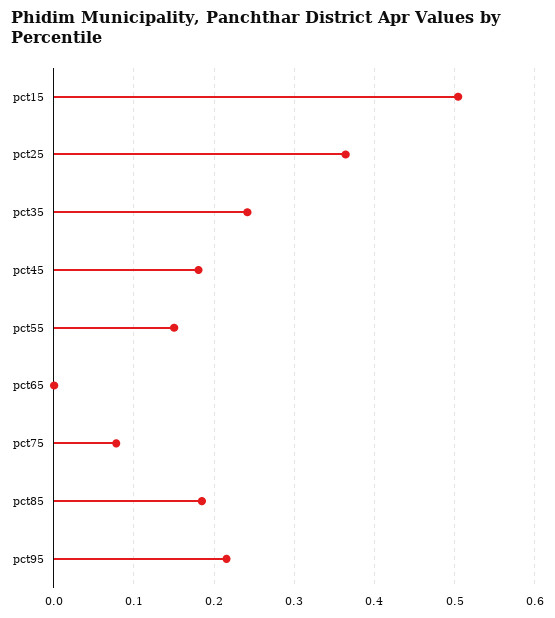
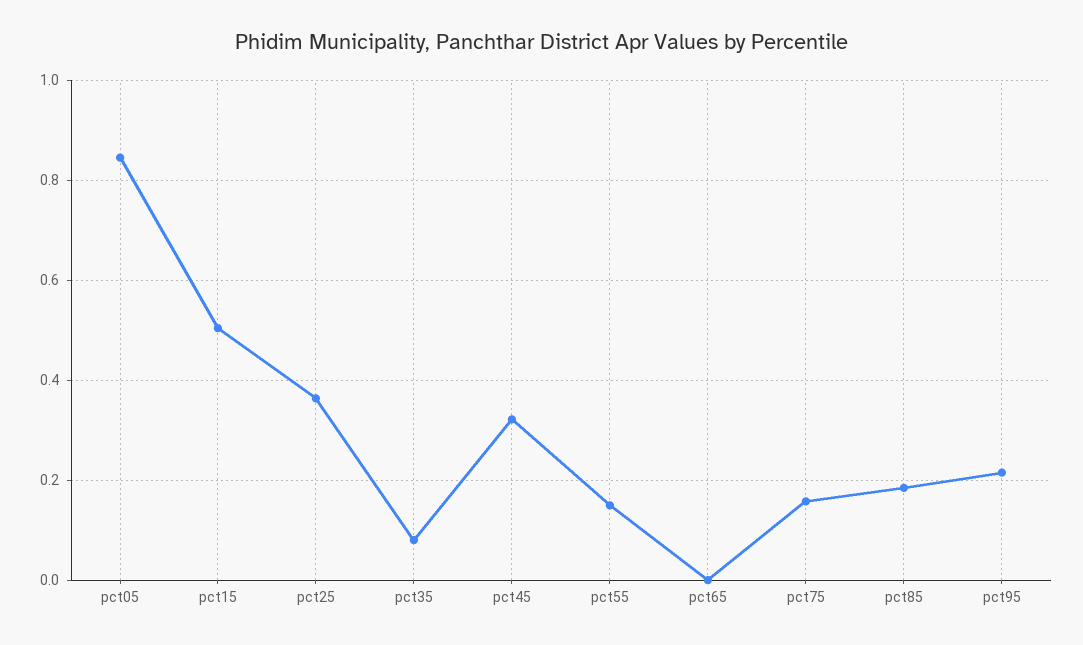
pct35: 0.24 -> 0.08
pct45: 0.18 -> 0.32
pct75: 0.08 -> 0.16
pct05: none -> 0.84

